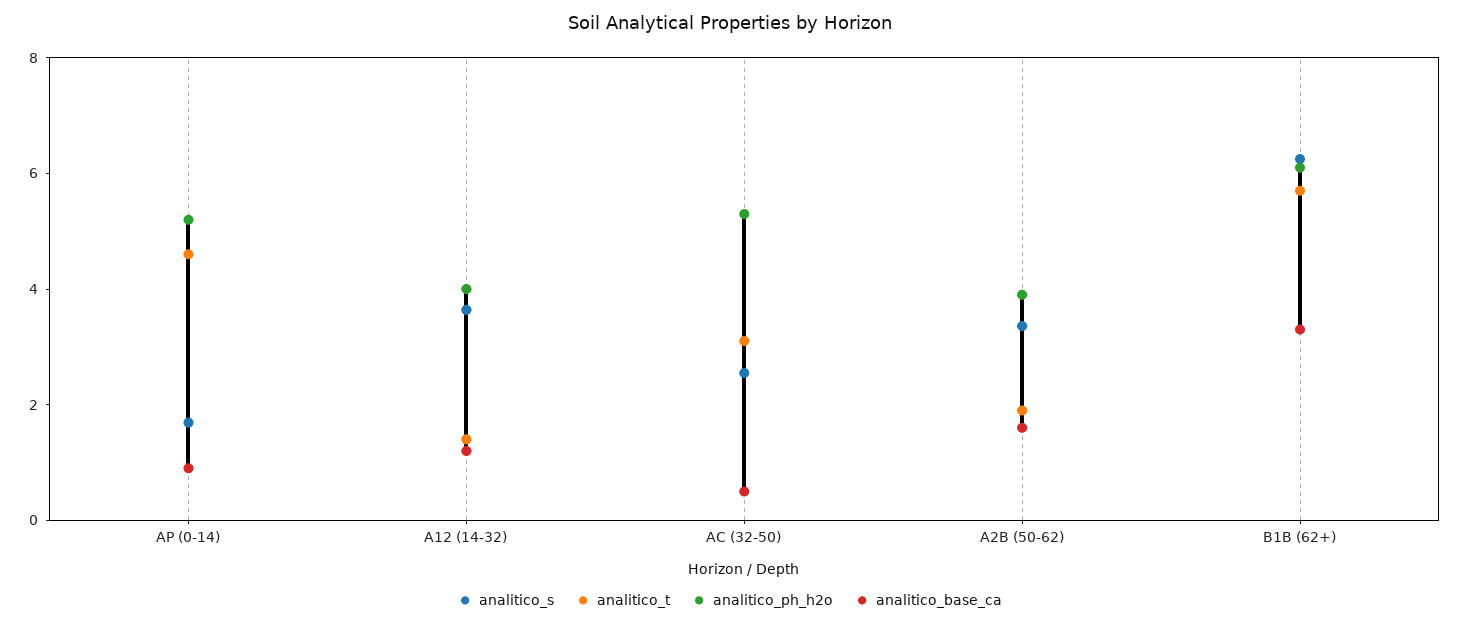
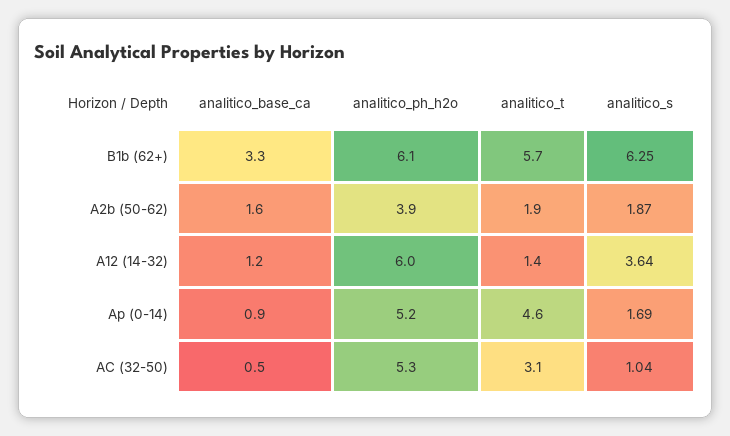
analitico_ph_h2o, A12 (14-32): 4 -> 6
analitico_s, AC (32-50): 2.5 -> 1.04
analitico_s, A2B (50-62): 3.5 -> 1.87

